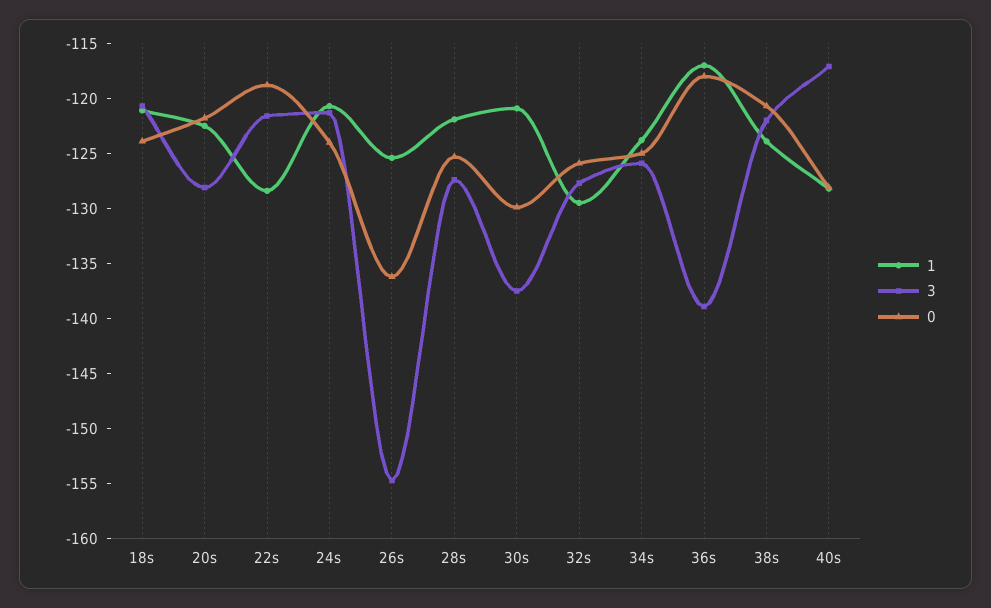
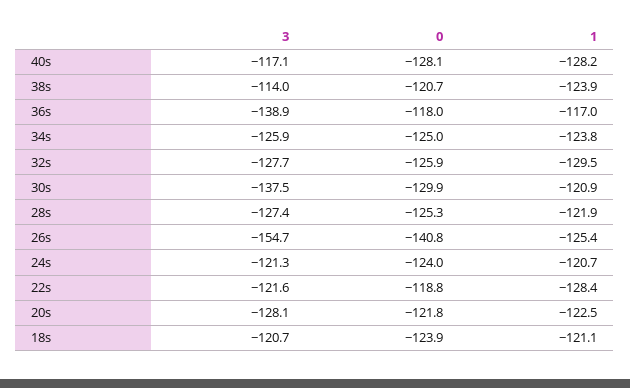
0, 26s: -136 -> -140.8
3, 38s: -122 -> -114

